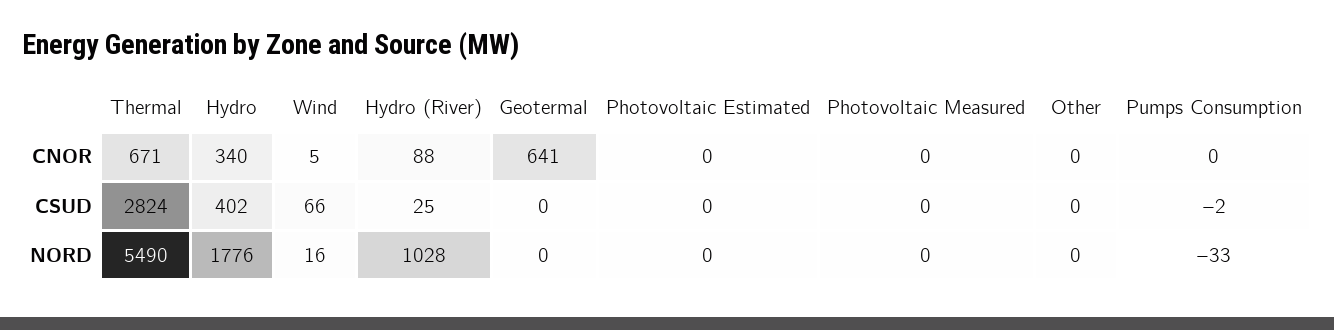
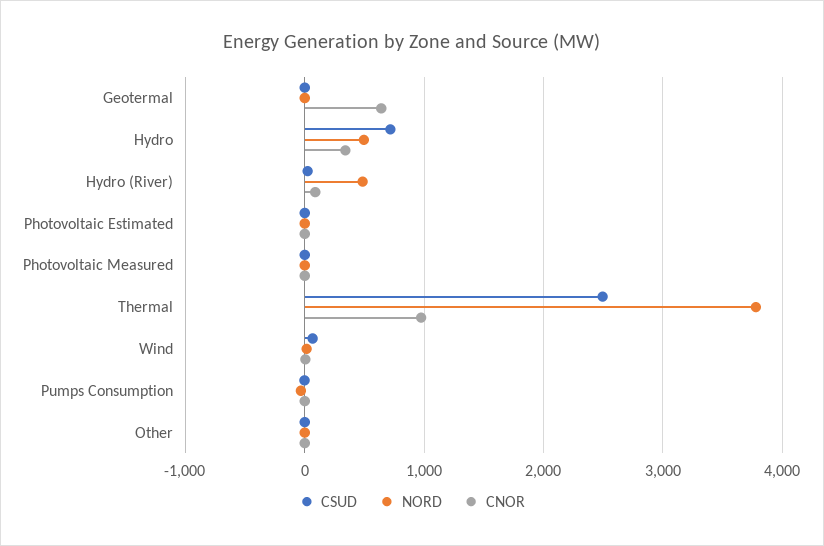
CNOR, Thermal: 671 -> 1000
CSUD, Thermal: 2824 -> 2500
CSUD, Hydro: 402 -> 700
NORD, Thermal: 5490 -> 3800
NORD, Hydro: 1776 -> 500
NORD, Hydro (River): 1028 -> 500

